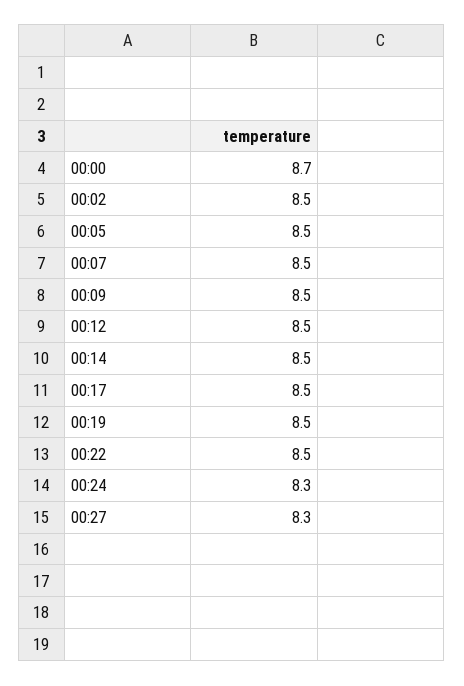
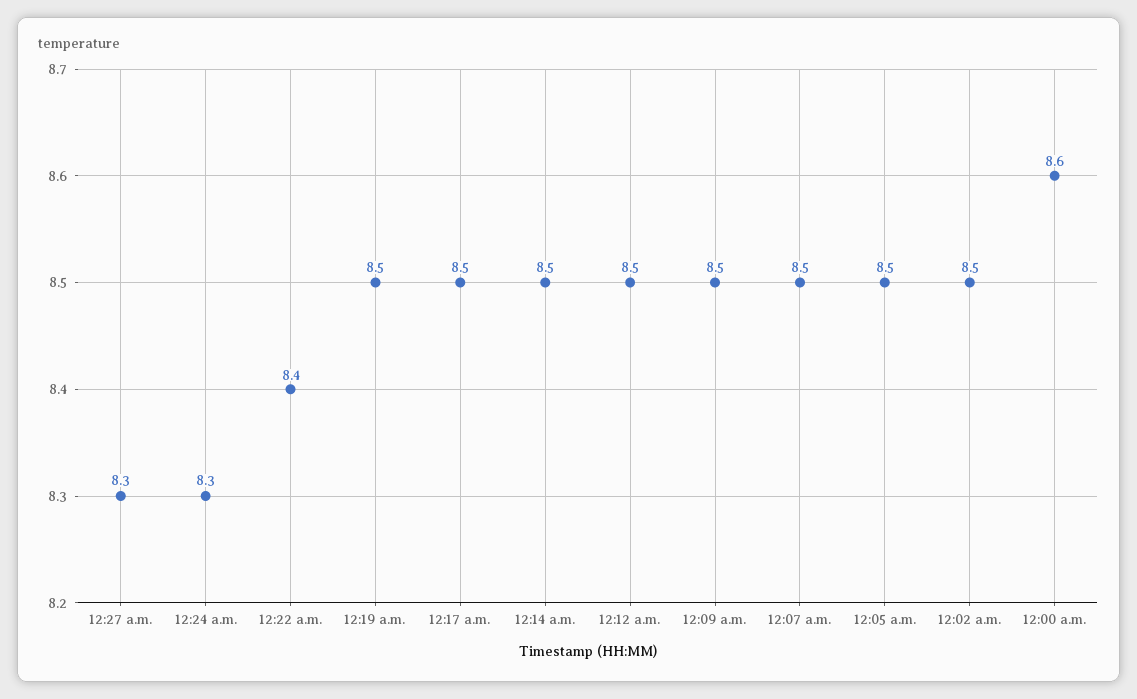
00:00: 8.7 -> 8.6
00:22: 8.5 -> 8.4

